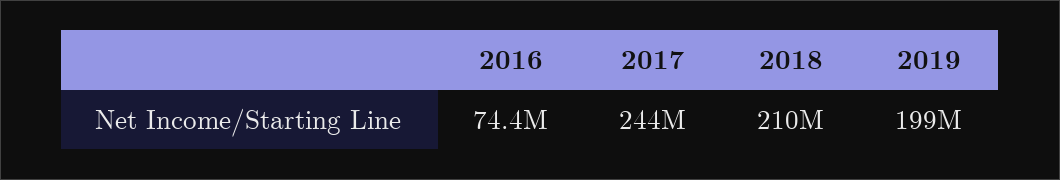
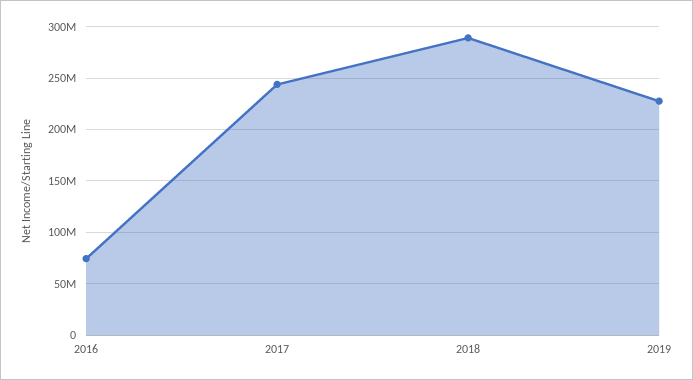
2018: 210000000 -> 290000000
2019: 199000000 -> 230000000

